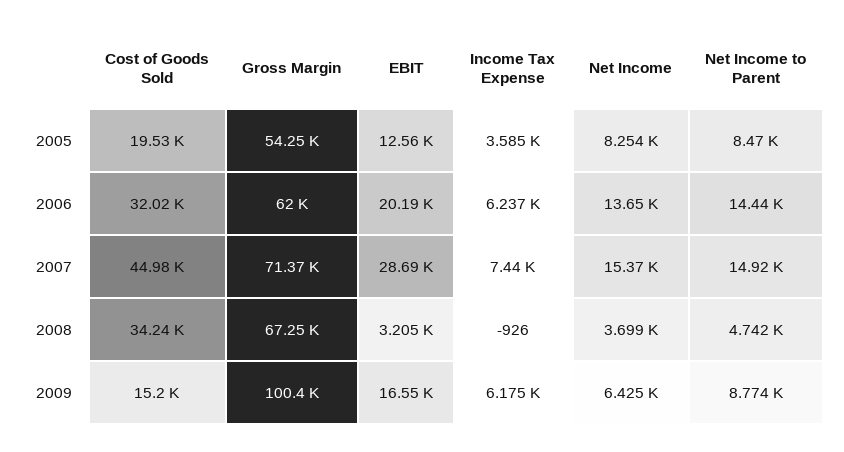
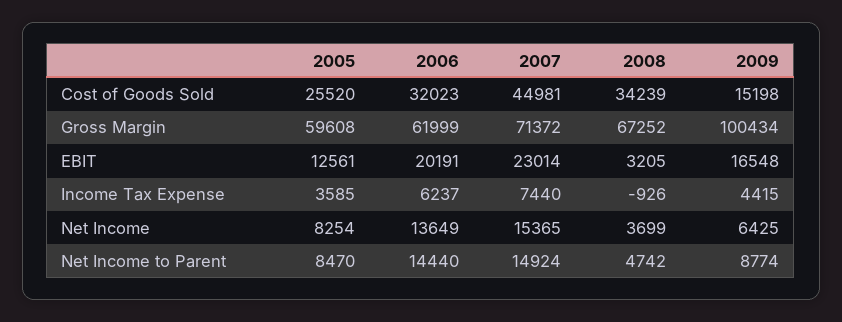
Cost of Goods Sold, 2005: 19530 -> 25520
Gross Margin, 2005: 54250 -> 59608
EBIT, 2007: 28690 -> 23014
Income Tax Expense, 2009: 6175 -> 4415

